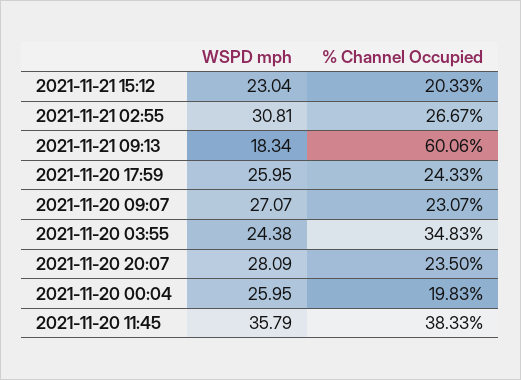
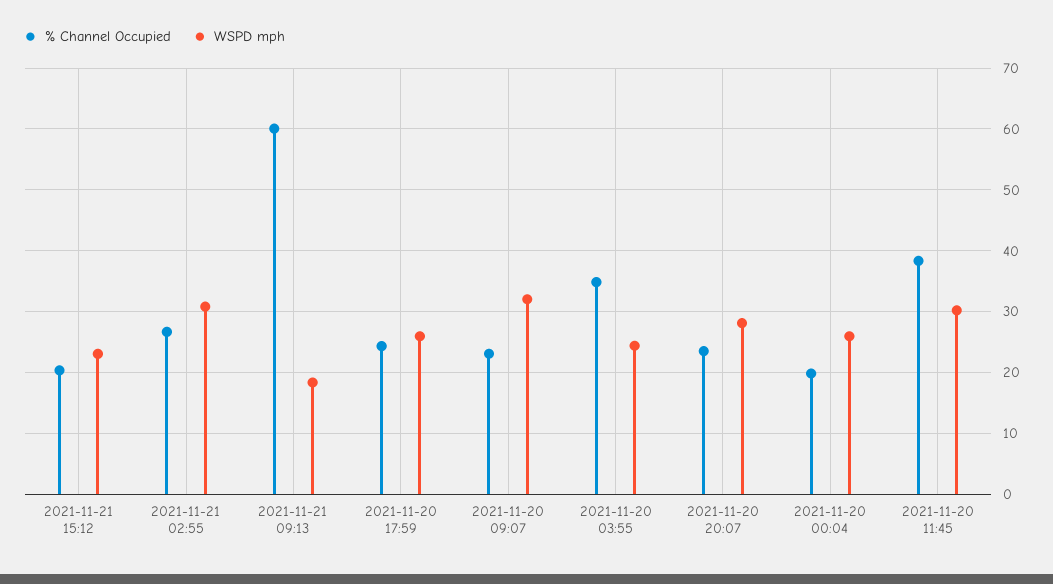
WSPD mph, 2021-11-20 09:07: 27.07 -> 32
WSPD mph, 2021-11-20 11:45: 35.79 -> 30

